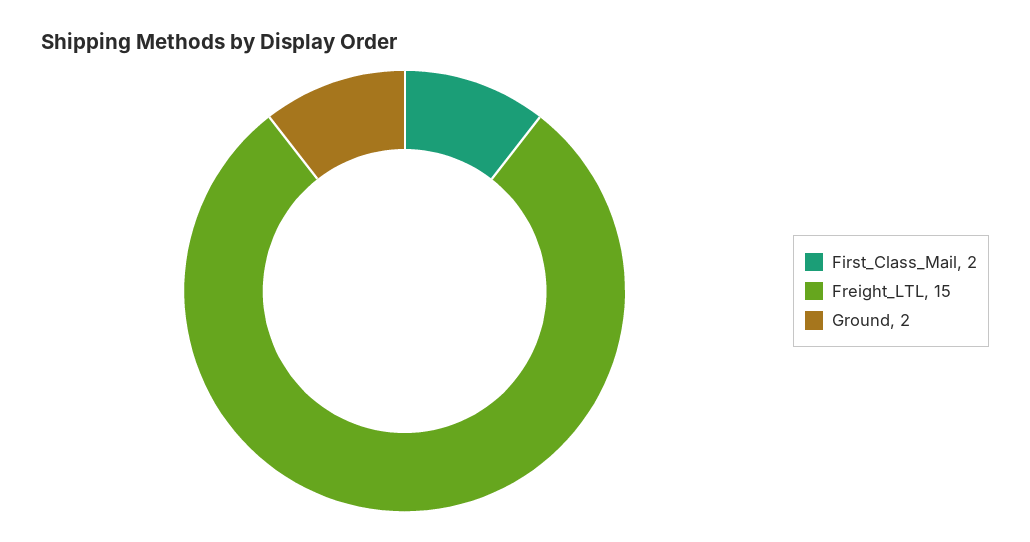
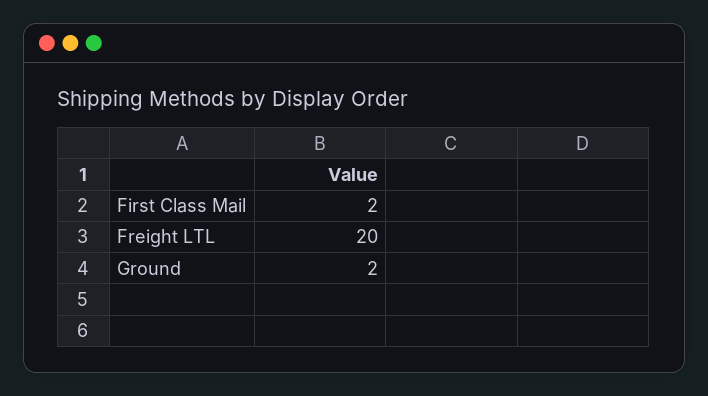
Freight_LTL: 15 -> 20

